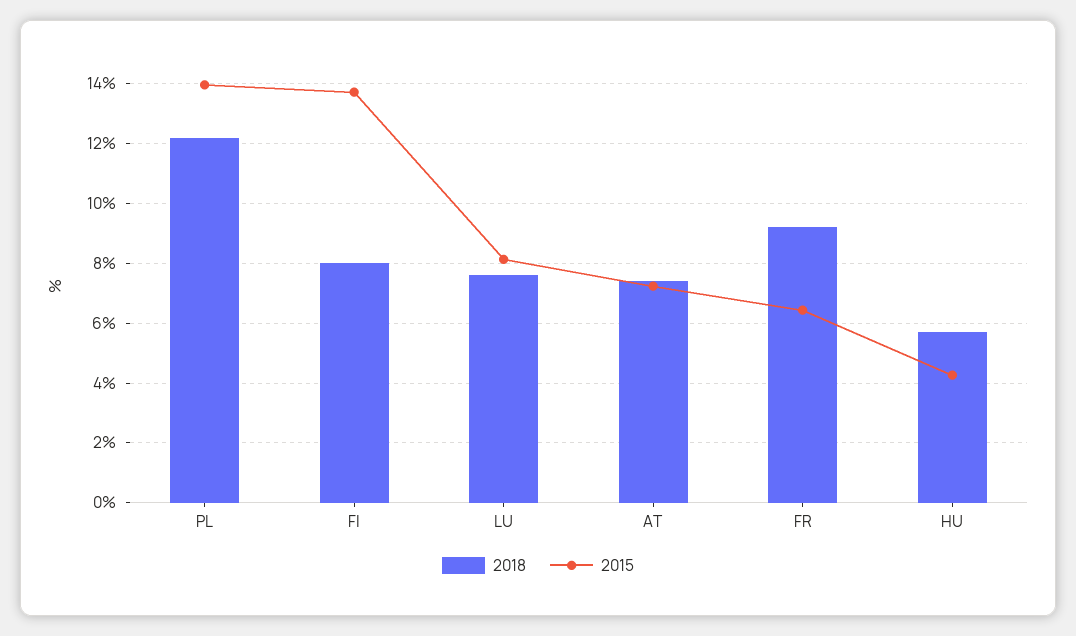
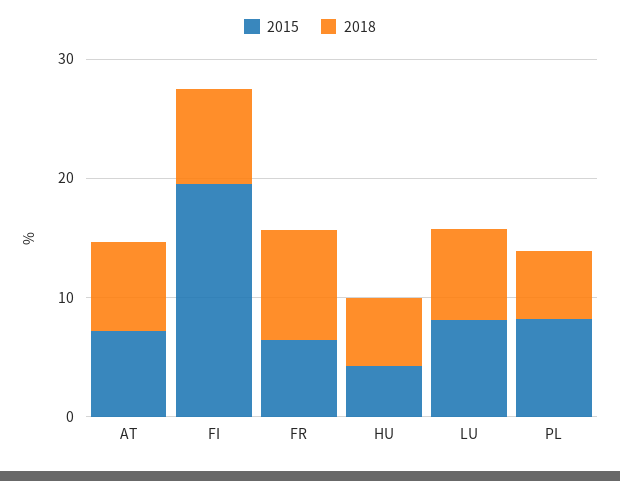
2018, PL: 12.25 -> 6
2015, PL: 14 -> 8
2015, FI: 13.75 -> 20

